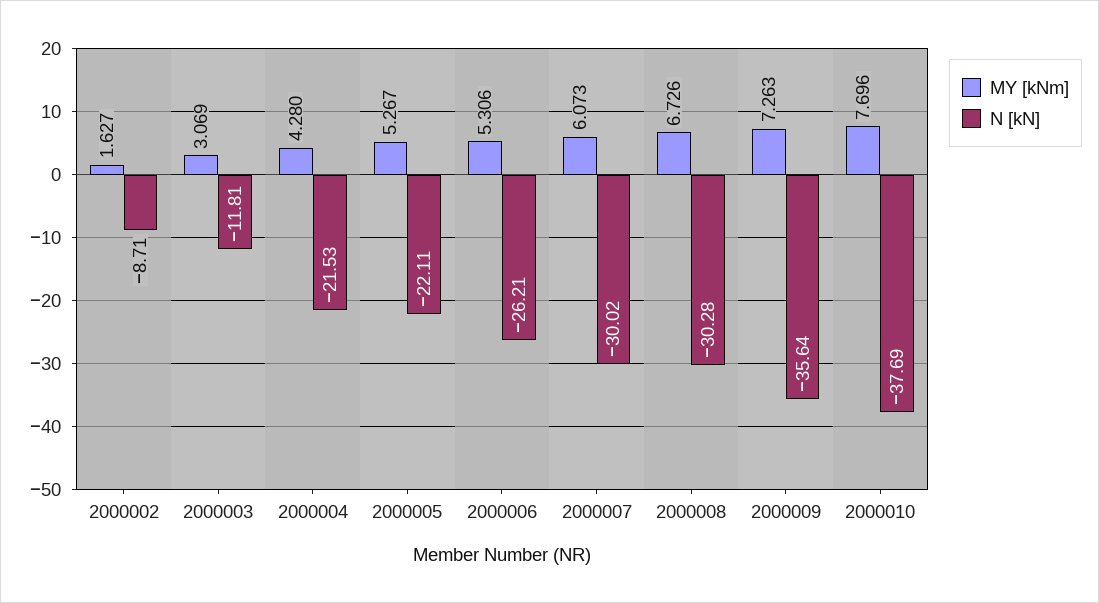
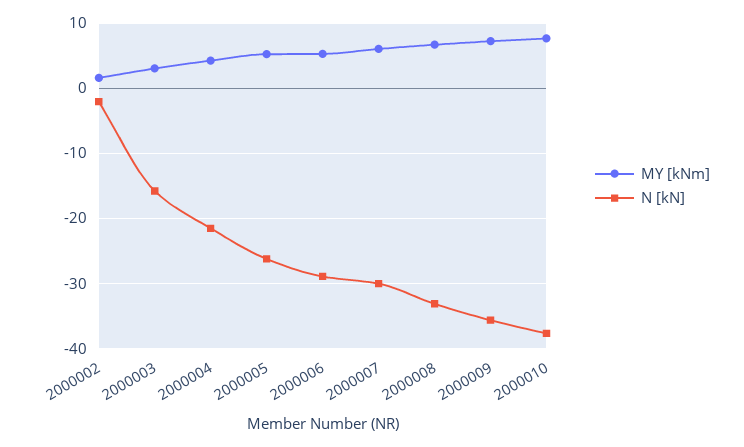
N [kN], 2000002: -8.71 -> -2
N [kN], 2000003: -11.81 -> -16
N [kN], 2000005: -22.11 -> -26
N [kN], 2000006: -26.21 -> -29
N [kN], 2000008: -30.28 -> -33

